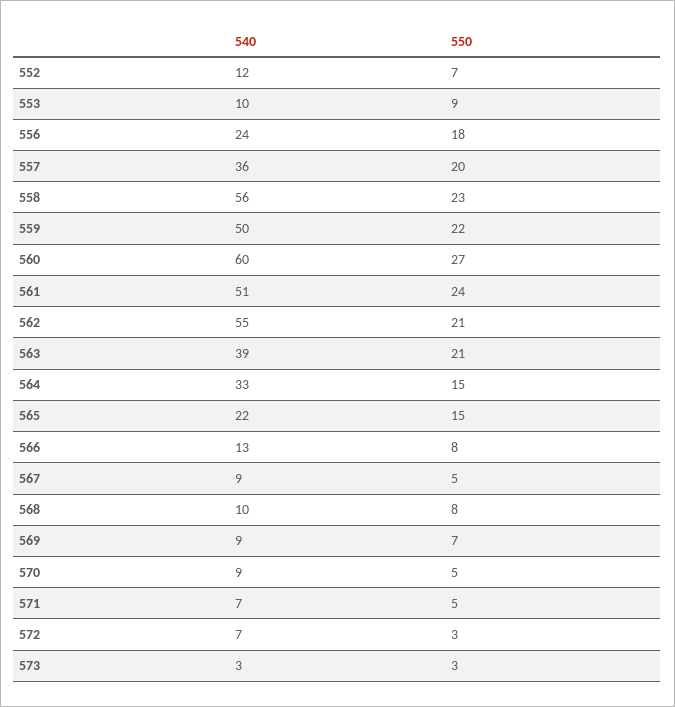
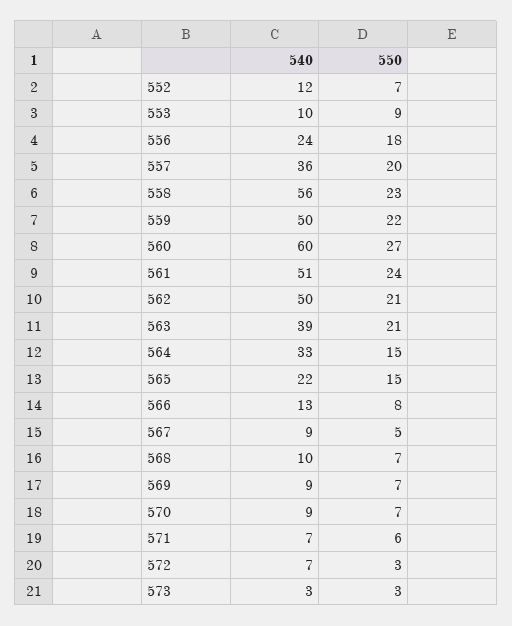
540, 562: 55 -> 50
550, 568: 8 -> 7
550, 570: 5 -> 7
550, 571: 5 -> 6

